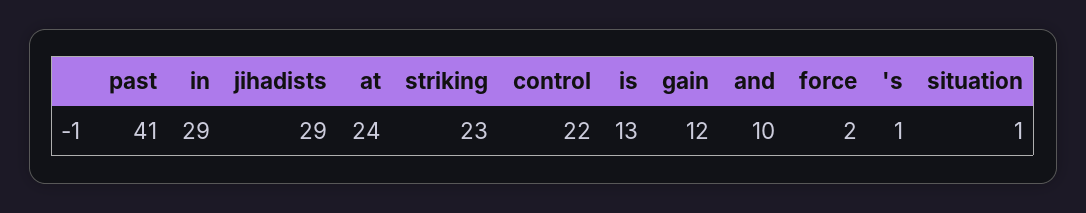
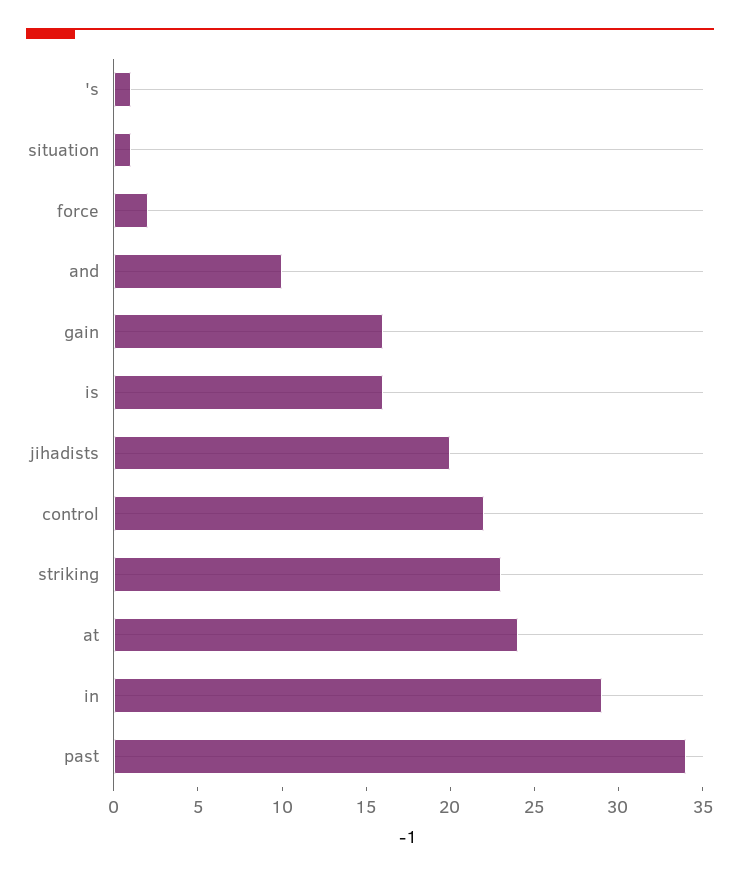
past: 41 -> 34
jihadists: 29 -> 20
is: 13 -> 16
gain: 12 -> 16

